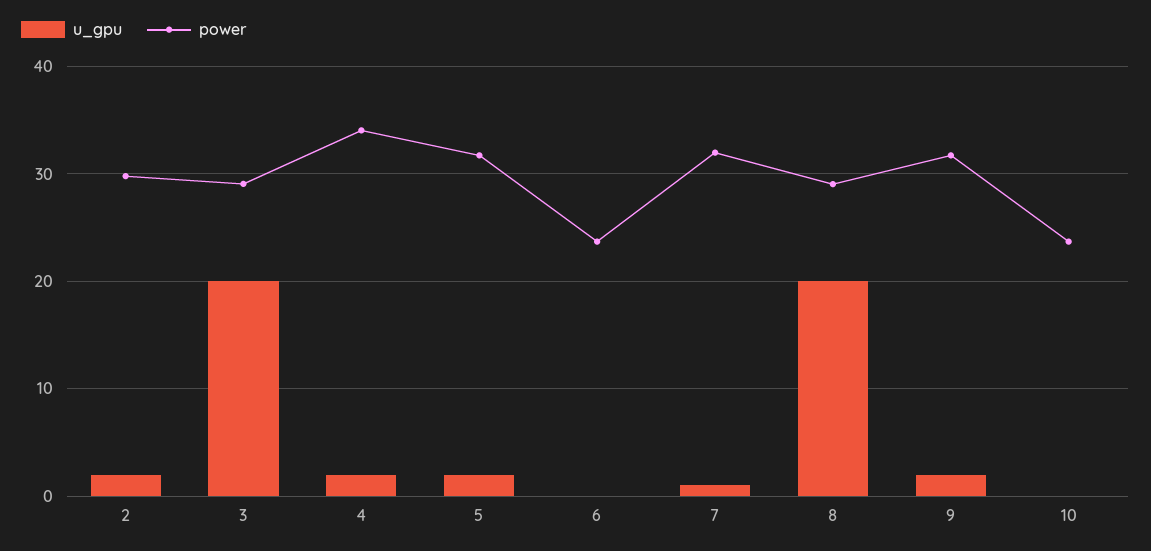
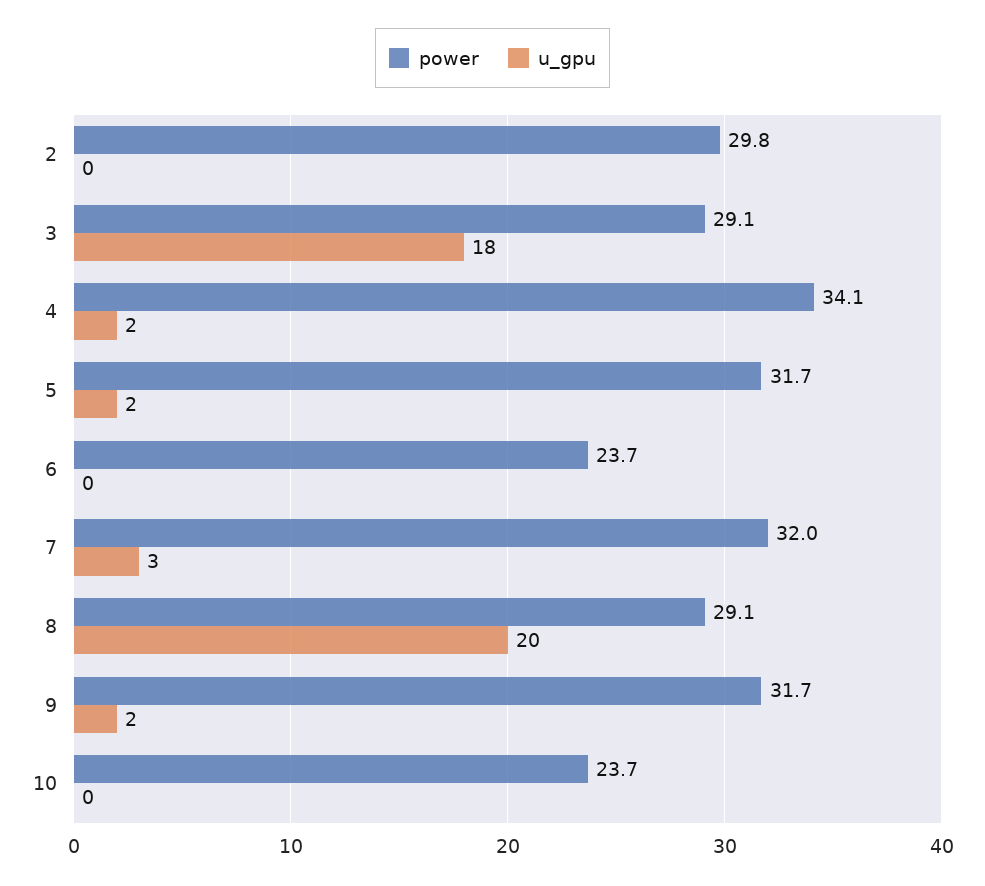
u_gpu, 2: 2 -> 0
u_gpu, 3: 20 -> 18
u_gpu, 7: 1 -> 3

